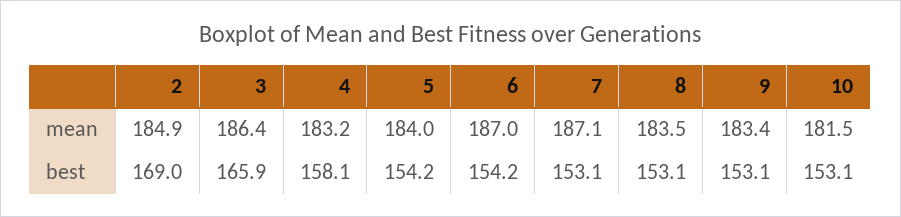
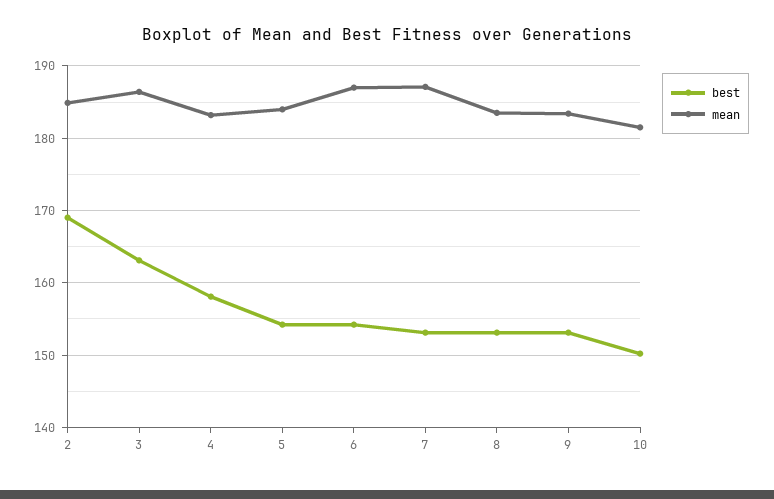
best, 3: 165.9 -> 163
best, 10: 153.1 -> 150

